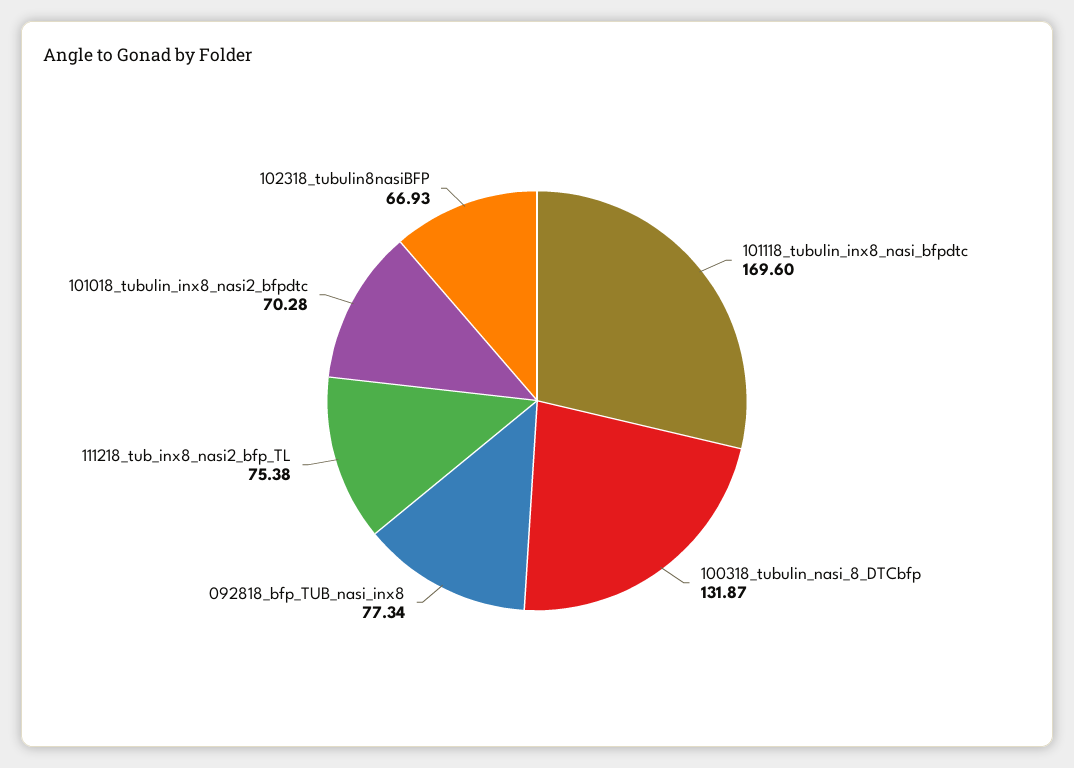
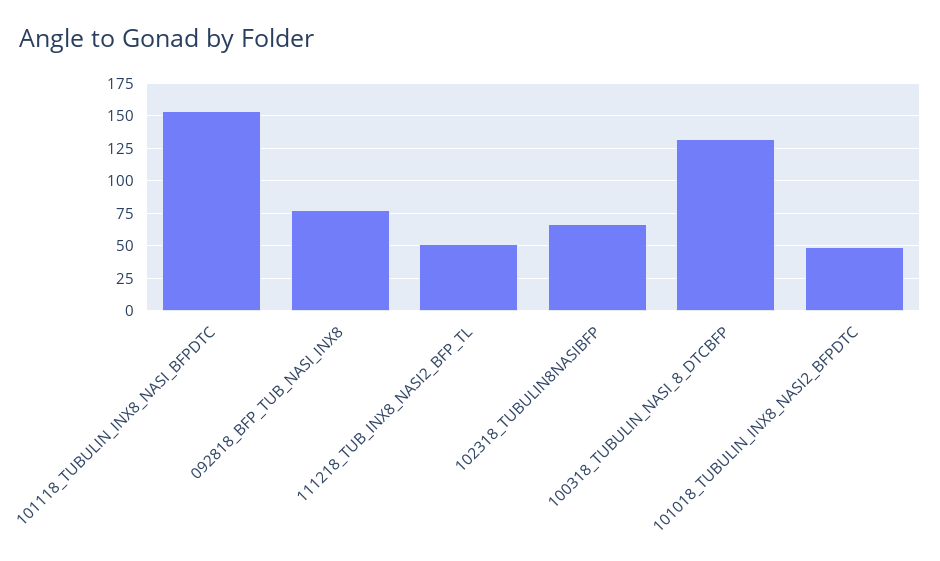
101118_tubulin_inx8_nasi_bfpdtc: 169.6 -> 155
111218_tub_inx8_nasi2_bfp_TL: 75.38 -> 50
101018_tubulin_inx8_nasi2_bfpdtc: 70.28 -> 50

